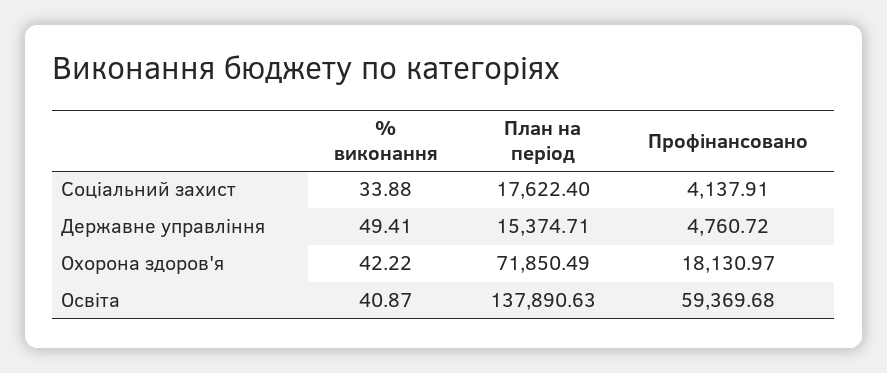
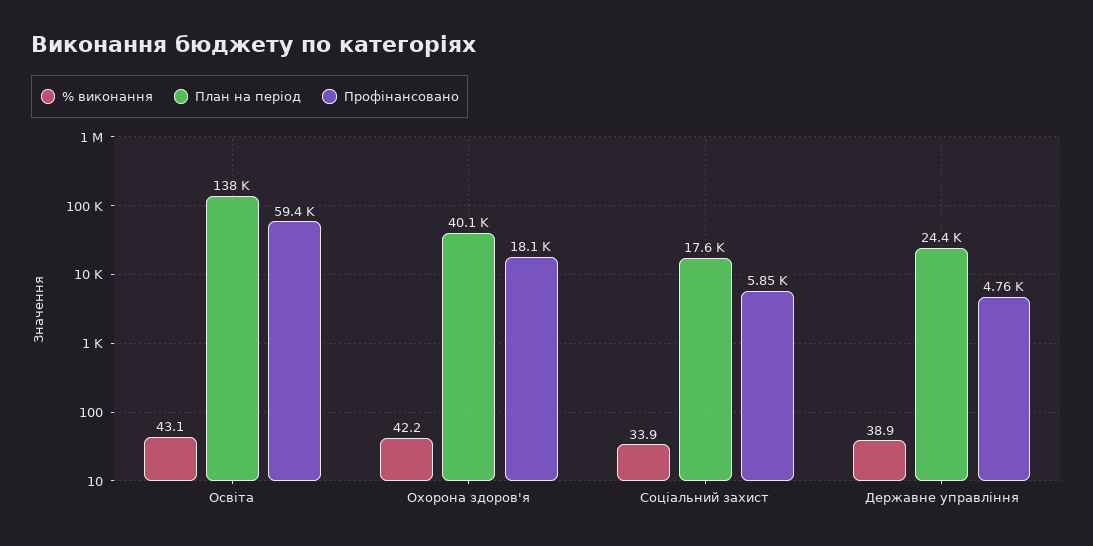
Профінансовано, Соціальний захист: 4137.91 -> 5850
% виконання, Державне управління: 49.41 -> 38.9
План на період, Державне управління: 15374.71 -> 24400
План на період, Охорона здоров'я: 71850.49 -> 40100
% виконання, Освіта: 40.87 -> 43.1

